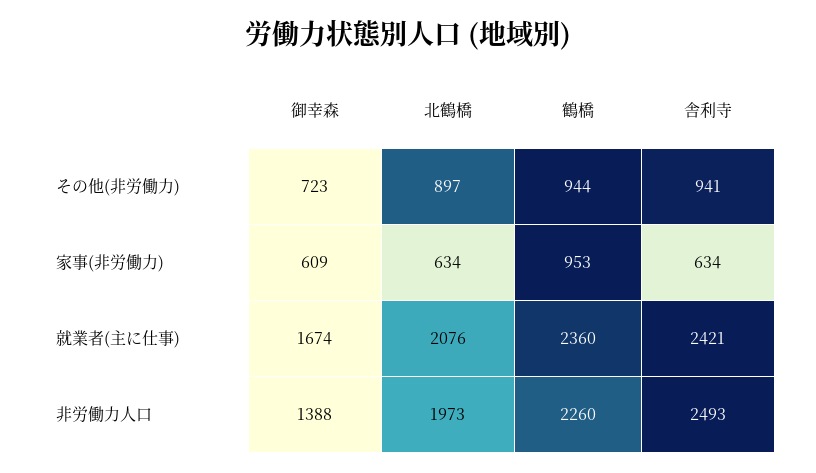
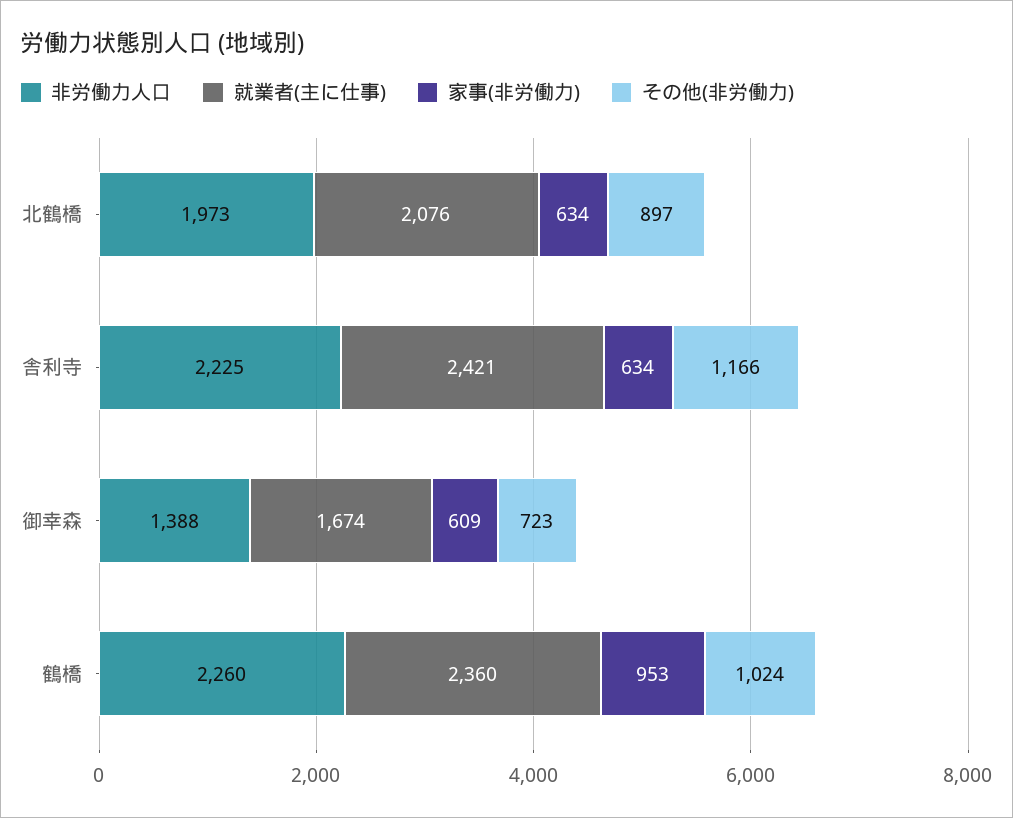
その他(非労働力), 鶴橋: 944 -> 1024
その他(非労働力), 舎利寺: 941 -> 1166
非労働力人口, 舎利寺: 2493 -> 2225

